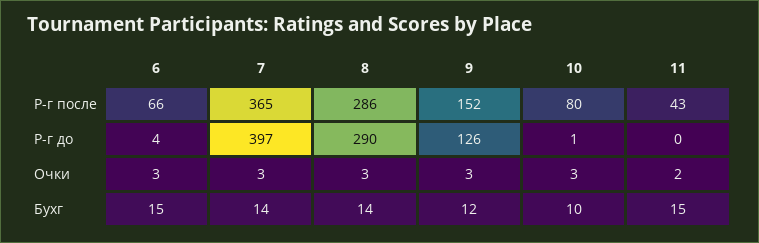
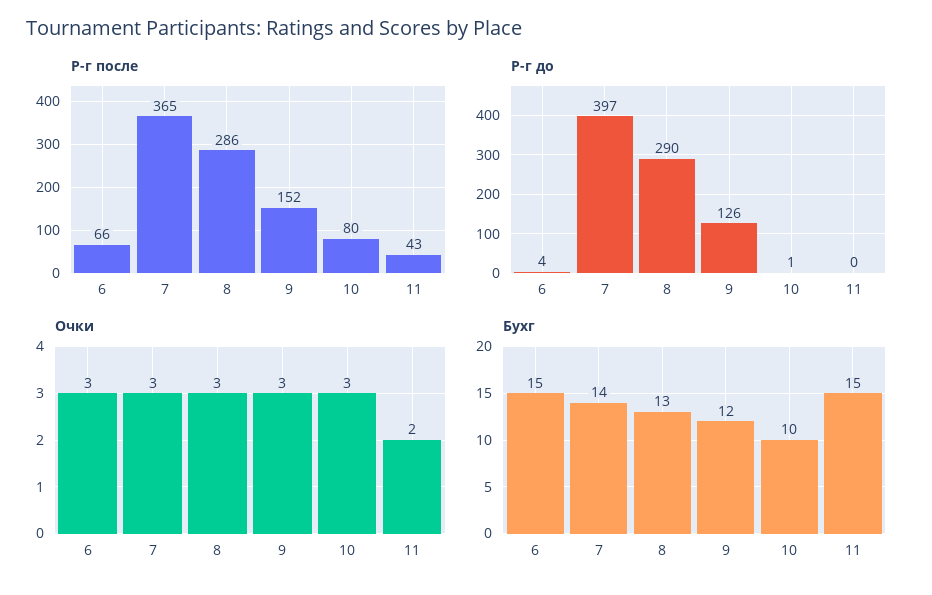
Бухг, 8: 14 -> 13

